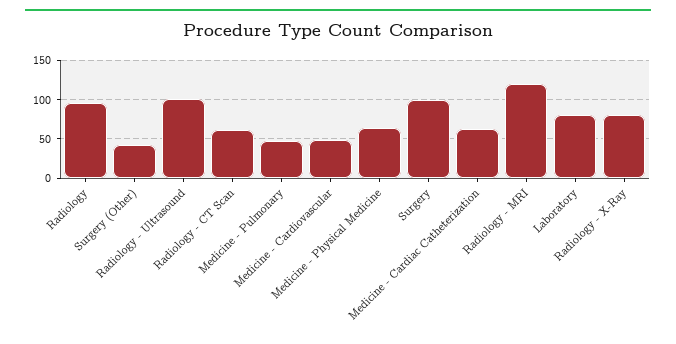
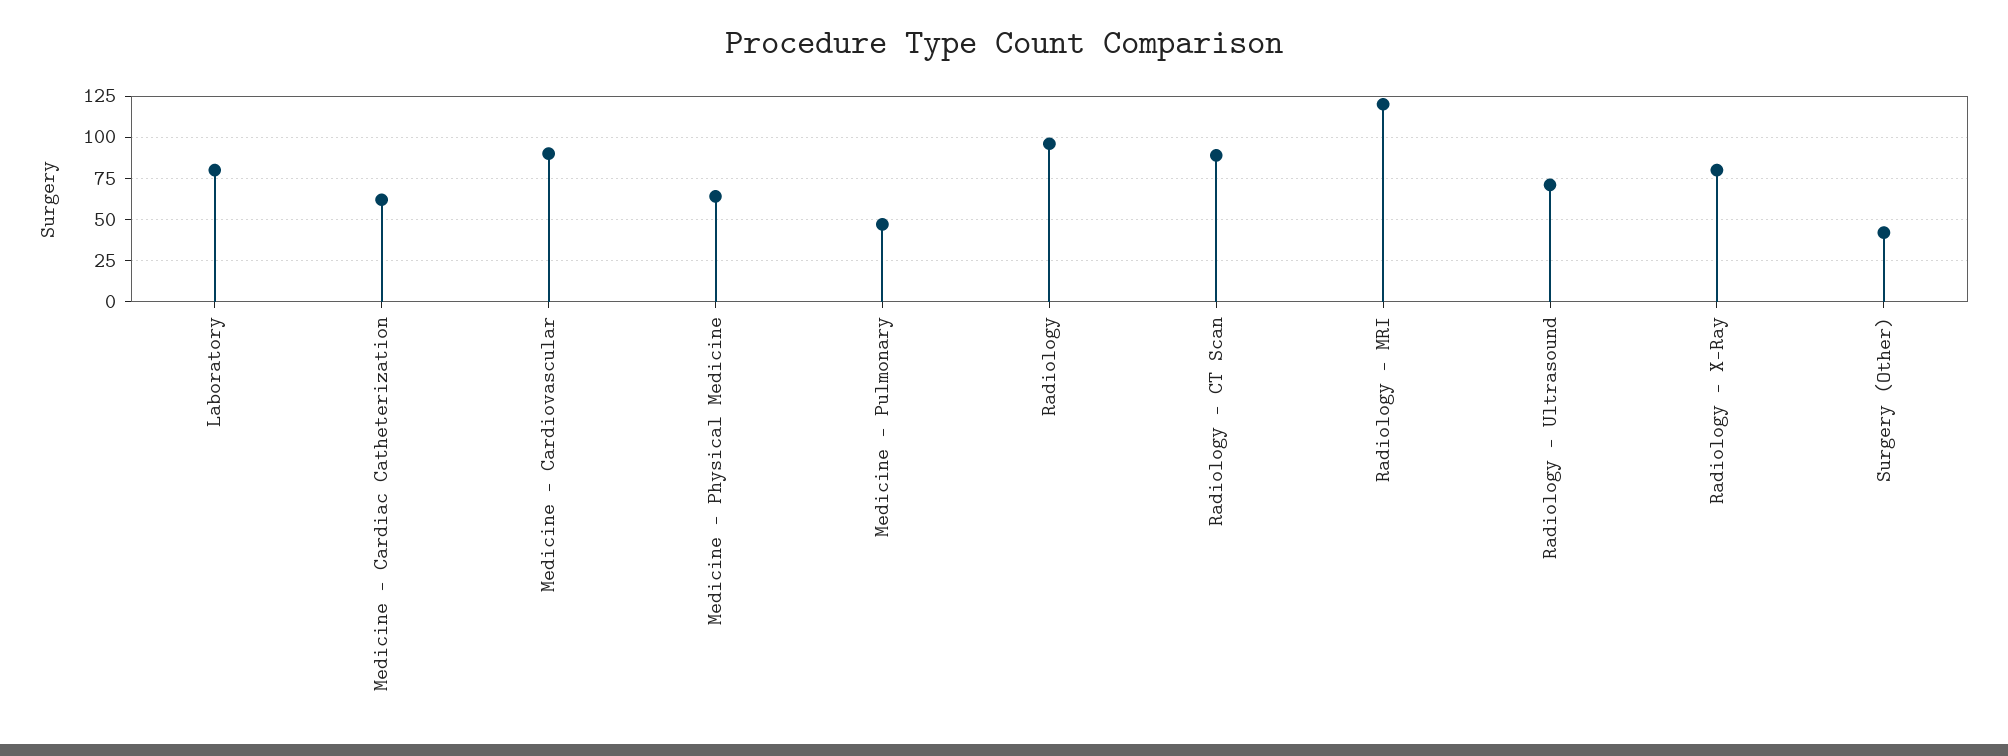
Radiology - Ultrasound: 100 -> 70
Radiology - CT Scan: 60 -> 90
Medicine - Cardiovascular: 50 -> 90
Surgery: 100 -> none

